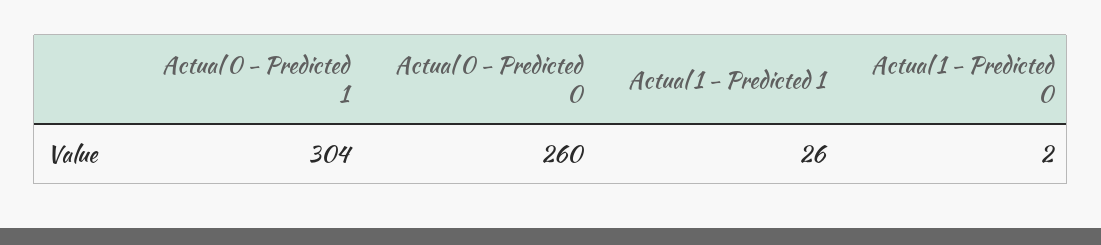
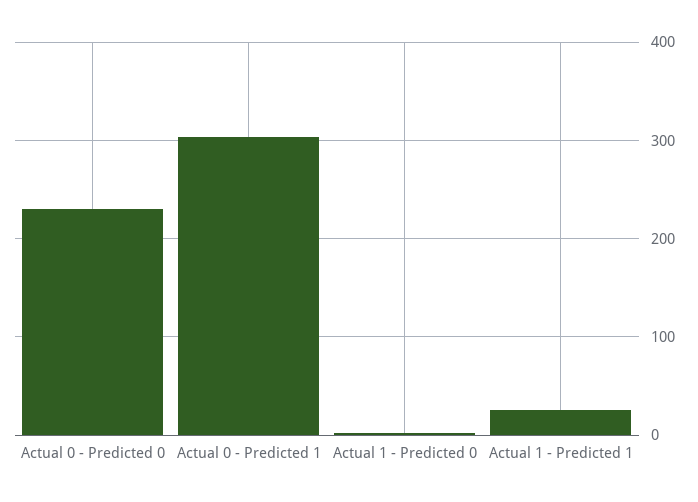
Actual 0 - Predicted 0: 260 -> 230

